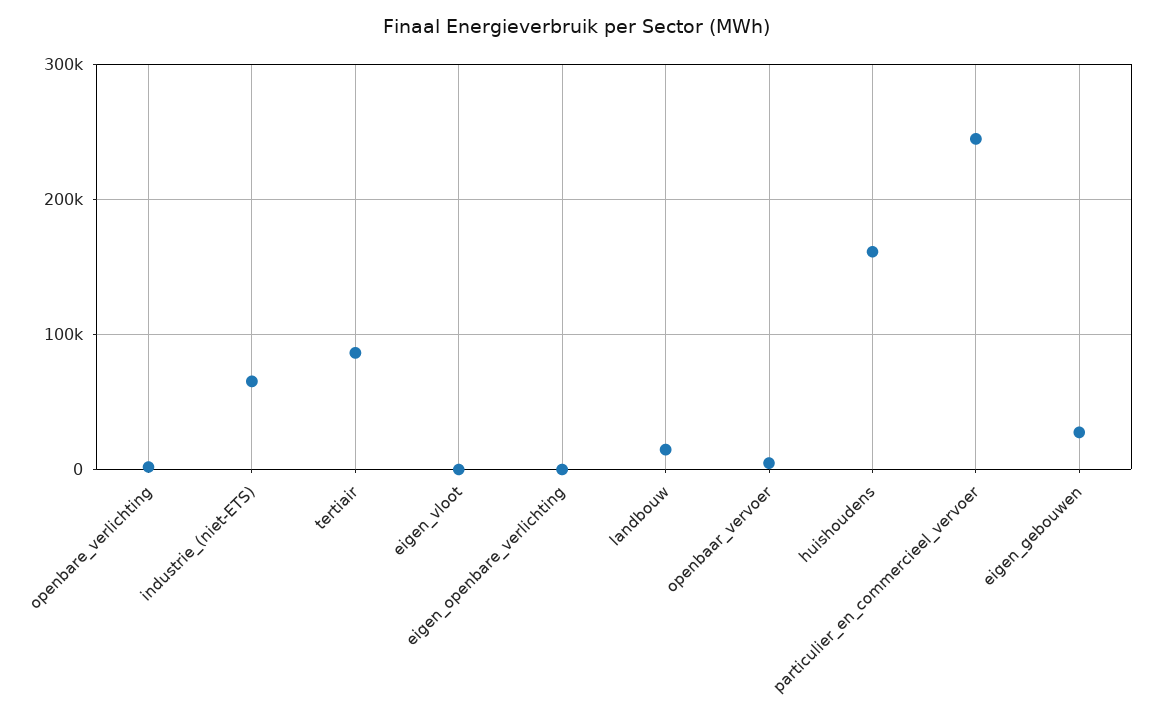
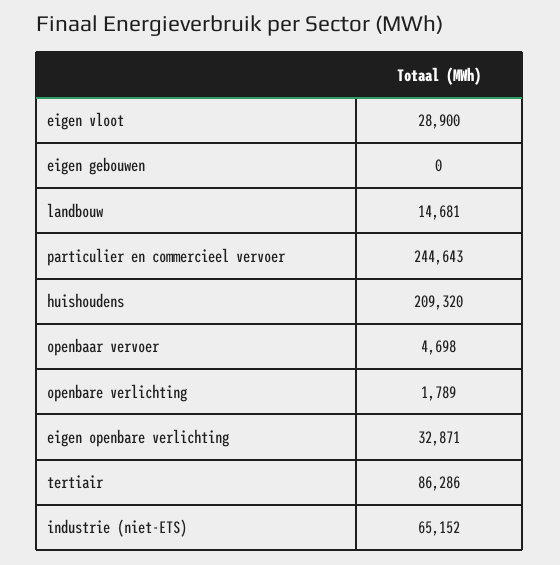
eigen_vloot: 0 -> 28900
eigen_openbare_verlichting: 0 -> 32871
huishoudens: 160000 -> 209320
eigen_gebouwen: 30000 -> 0

